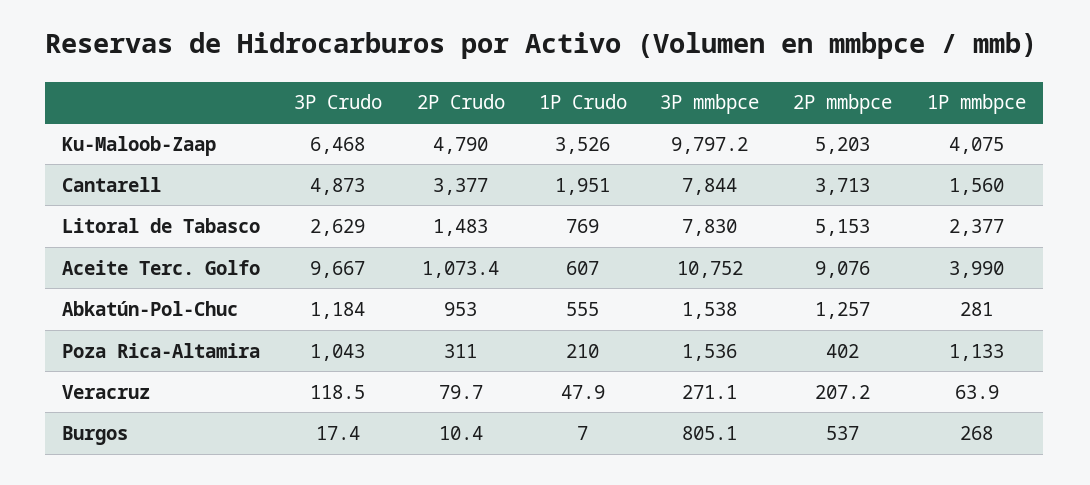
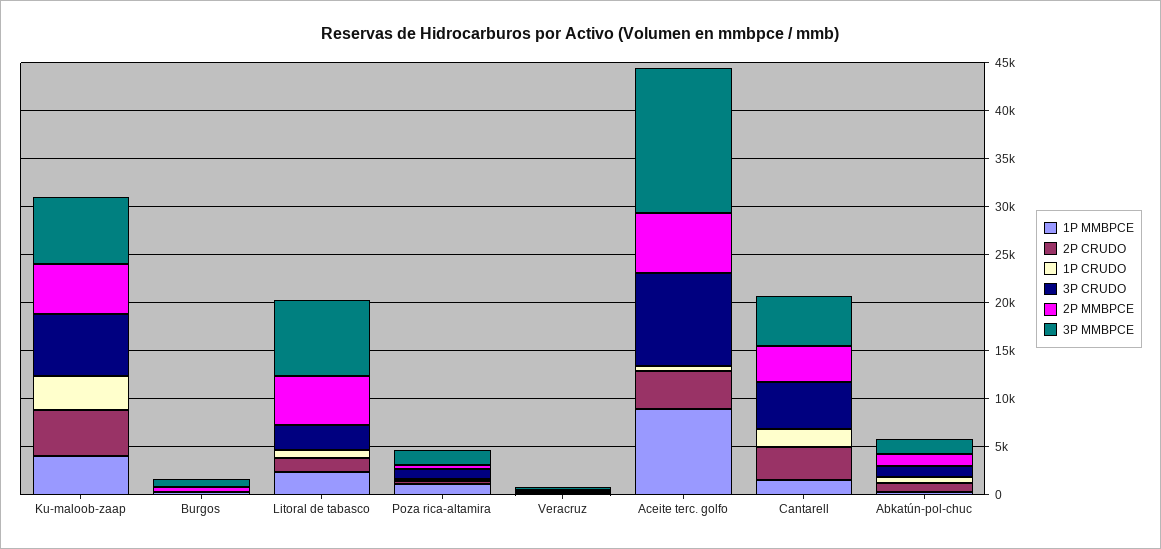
3P mmbpce, Ku-Maloob-Zaap: 9797.2 -> 7000
3P mmbpce, Cantarell: 7844 -> 5000
2P Crudo, Aceite Terc. Golfo: 1073.4 -> 4000
3P mmbpce, Aceite Terc. Golfo: 10752 -> 15000
2P mmbpce, Aceite Terc. Golfo: 9076 -> 6000
1P mmbpce, Aceite Terc. Golfo: 3990 -> 9000

